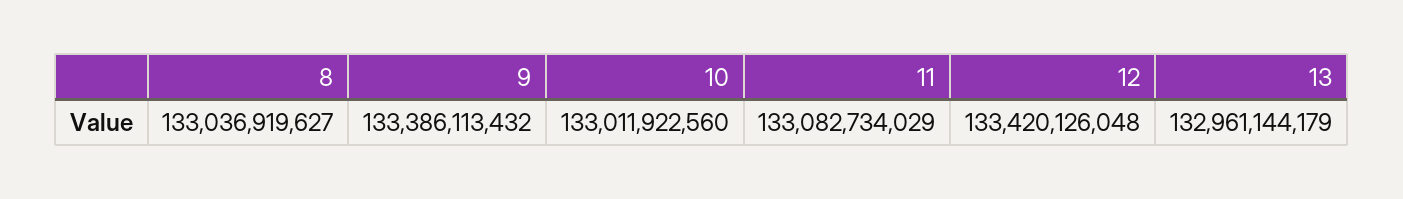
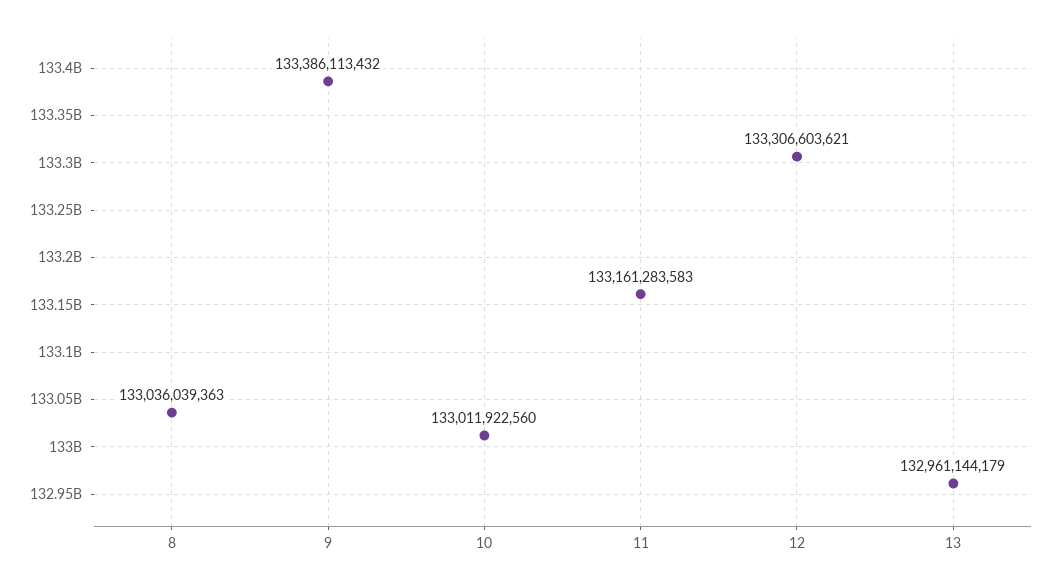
8: 133036919627 -> 133036039363
11: 133082734029 -> 133161283583
12: 133420126048 -> 133306603621

